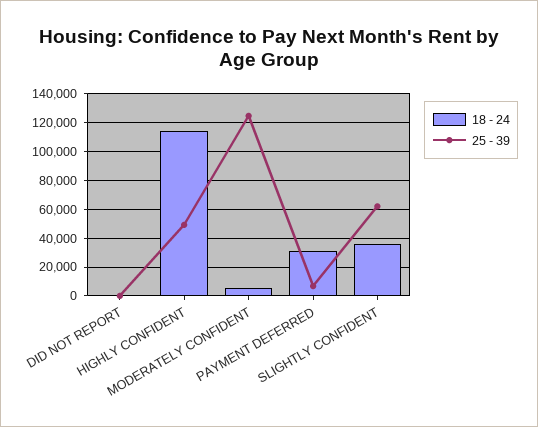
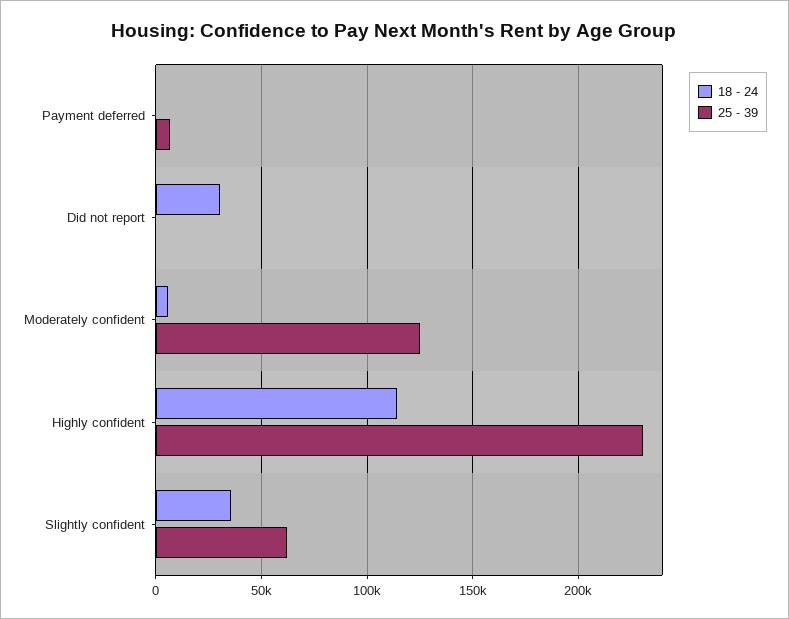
18 - 24, DID NOT REPORT: 0 -> 30000
25 - 39, HIGHLY CONFIDENT: 50000 -> 230000
18 - 24, PAYMENT DEFERRED: 30000 -> 0

